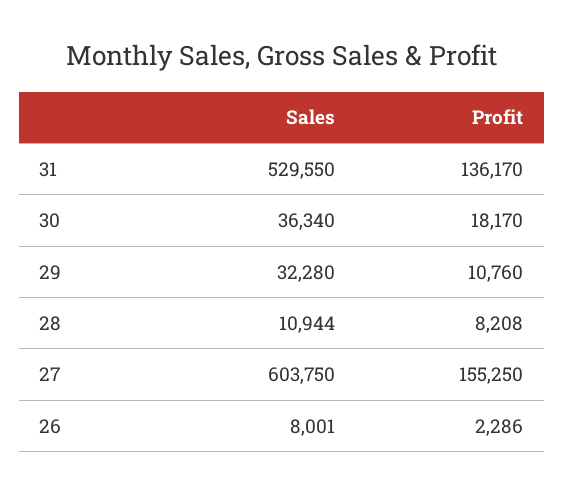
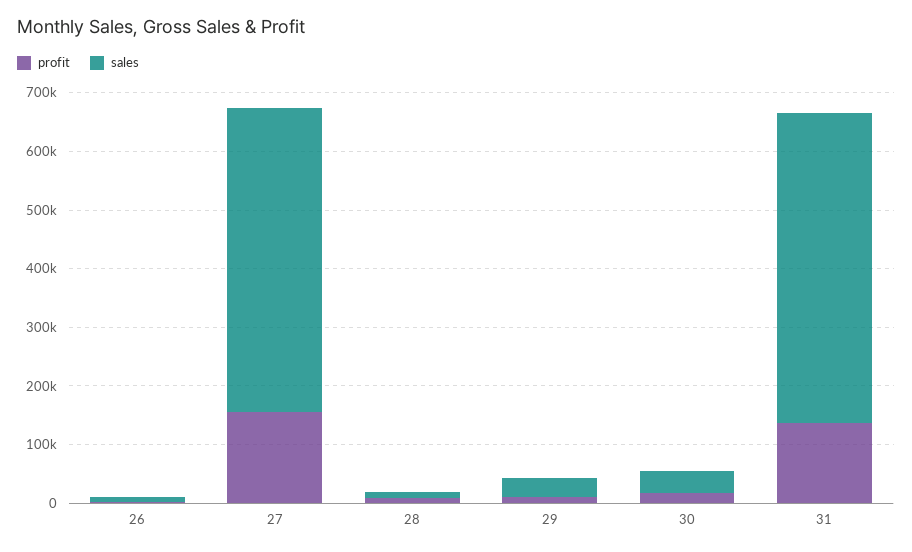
Sales, 27: 603750 -> 520000

